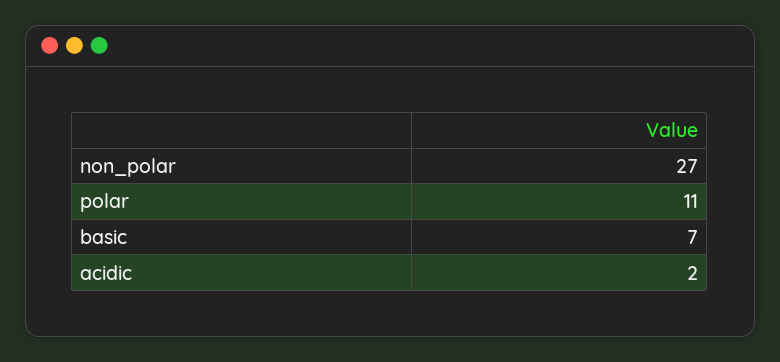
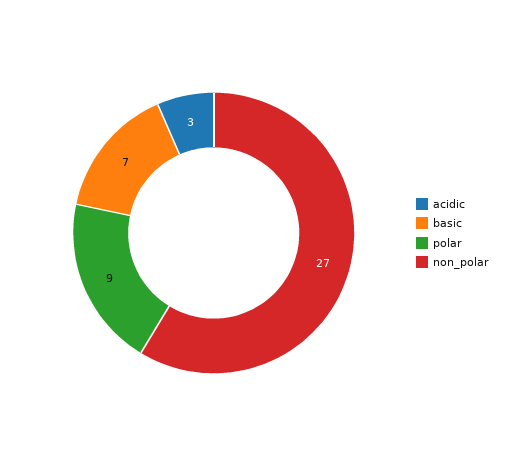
polar: 11 -> 9
acidic: 2 -> 3

